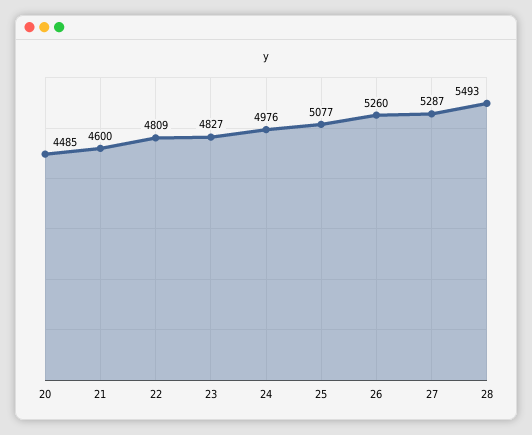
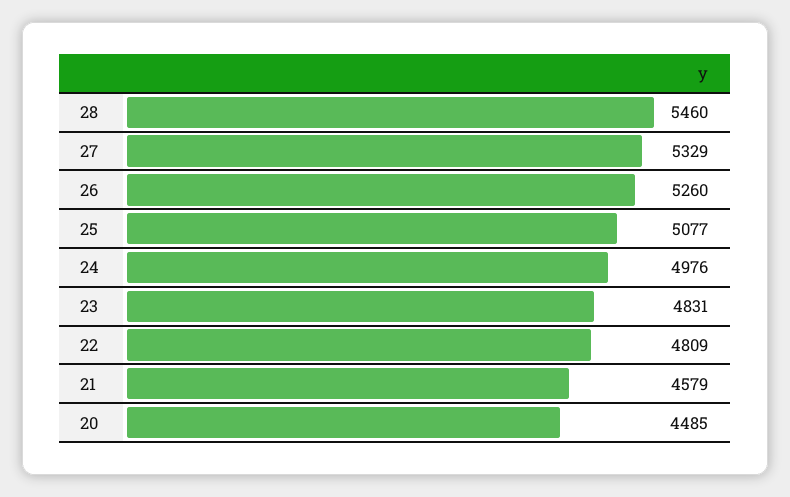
21: 4600 -> 4579
23: 4827 -> 4831
27: 5287 -> 5329
28: 5493 -> 5460

